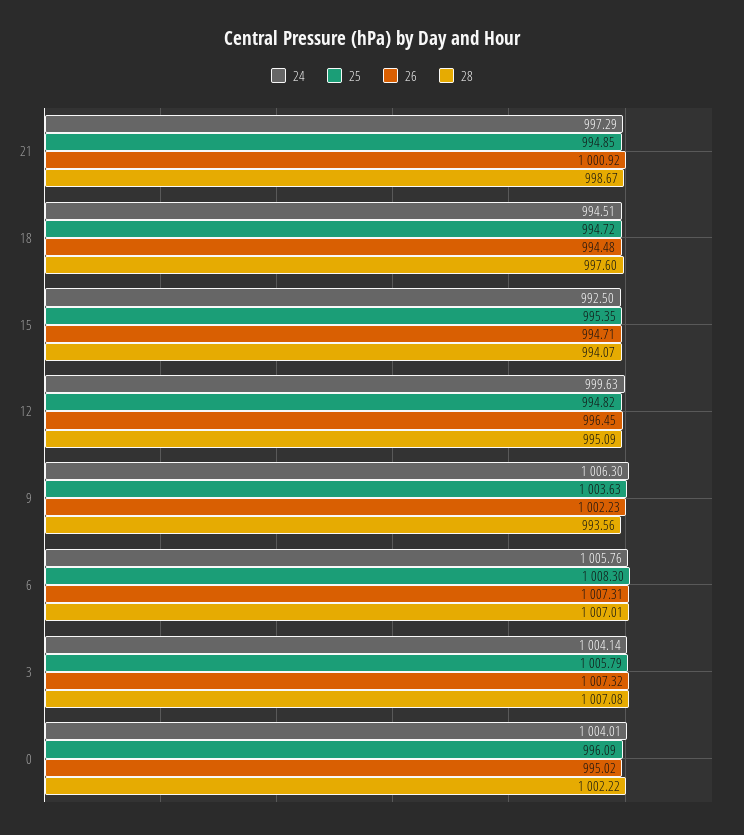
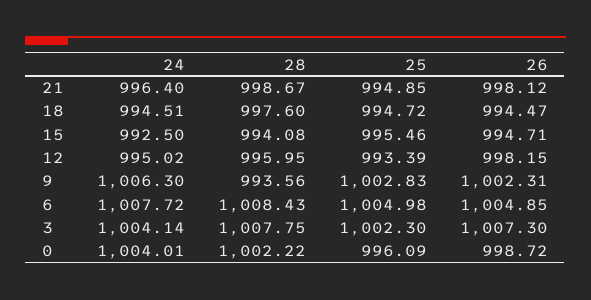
24, 21: 997.29 -> 996.4
26, 21: 1000.92 -> 998.12
26, 18: 994.48 -> 994.47
25, 15: 995.35 -> 995.46
28, 15: 994.07 -> 994.08
24, 12: 999.63 -> 995.02
25, 12: 994.82 -> 993.39
26, 12: 996.45 -> 998.15
28, 12: 995.09 -> 995.95
25, 9: 1003.63 -> 1002.83
26, 9: 1002.23 -> 1002.31
24, 6: 1005.76 -> 1007.72
25, 6: 1008.3 -> 1004.98
26, 6: 1007.31 -> 1004.85
28, 6: 1007.01 -> 1008.43
25, 3: 1005.79 -> 1002.3
26, 3: 1007.32 -> 1007.3
28, 3: 1007.08 -> 1007.75
26, 0: 995.02 -> 998.72

